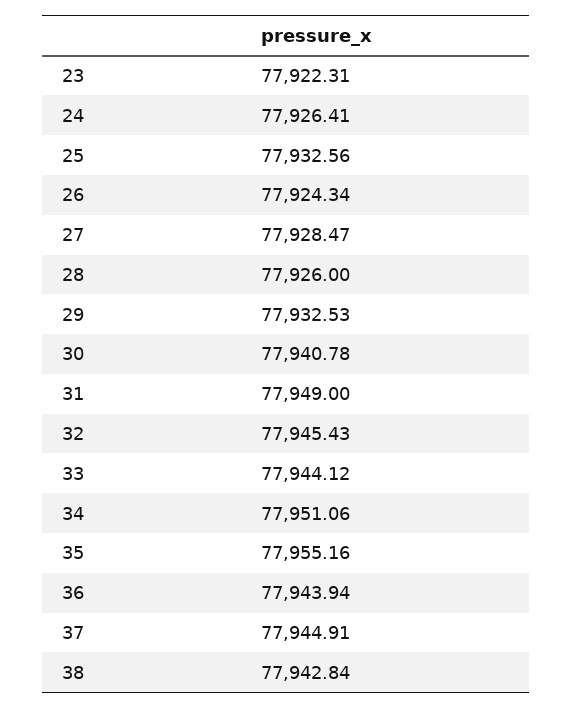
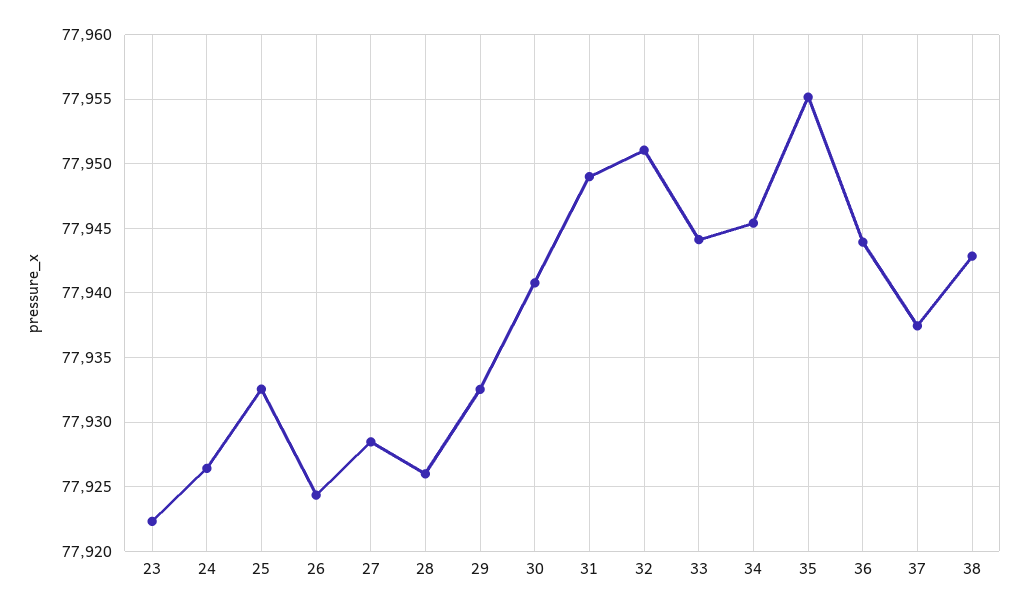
32: 77945.43 -> 77951
34: 77951.06 -> 77945.5
37: 77944.91 -> 77937.5

